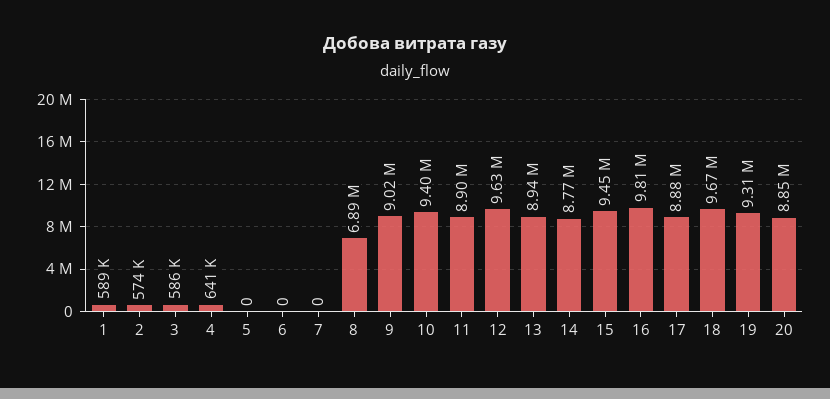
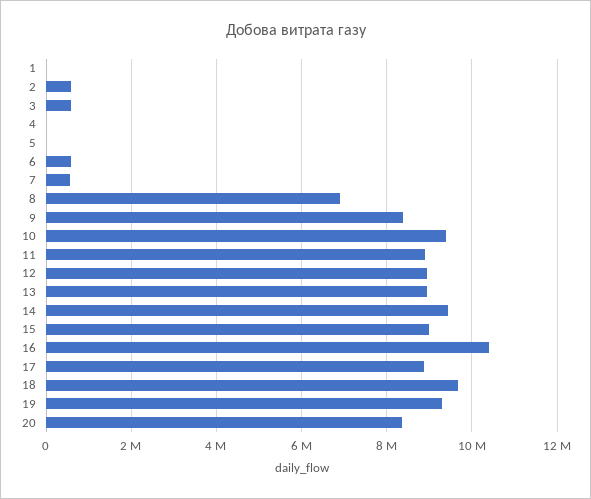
1: 589000 -> 0
4: 641000 -> 0
6: 0 -> 600000
7: 0 -> 600000
9: 9020000 -> 8400000
12: 9630000 -> 9000000
14: 8770000 -> 9400000
15: 9450000 -> 9000000
16: 9810000 -> 10400000
20: 8850000 -> 8400000

